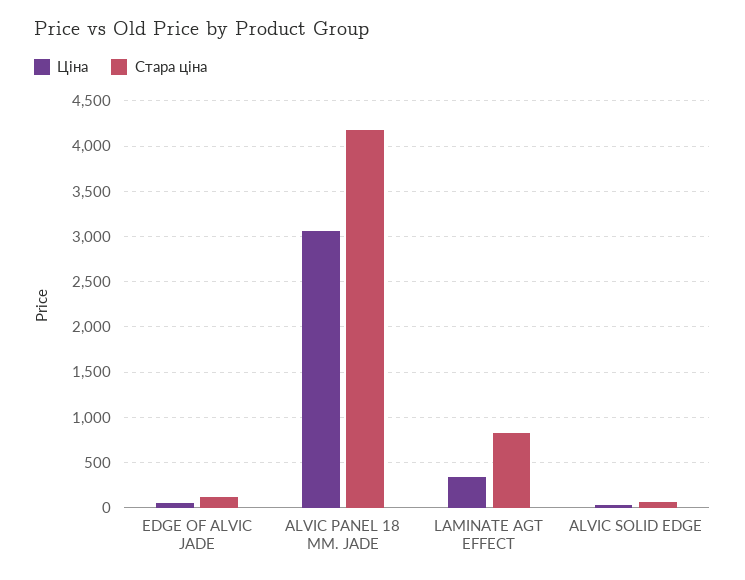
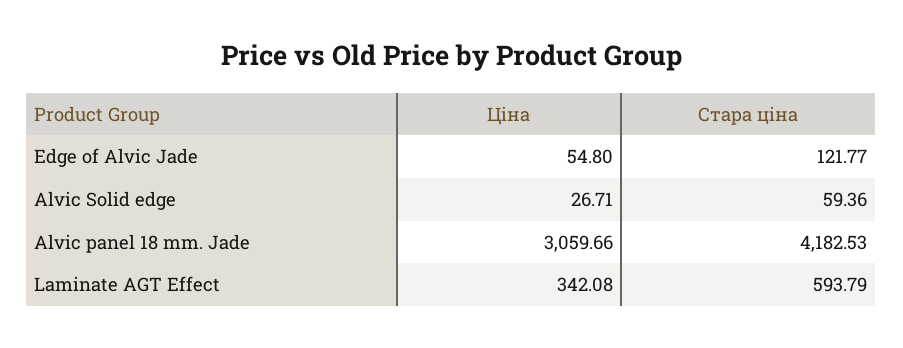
Стара ціна, LAMINATE AGT EFFECT: 800 -> 593.79

